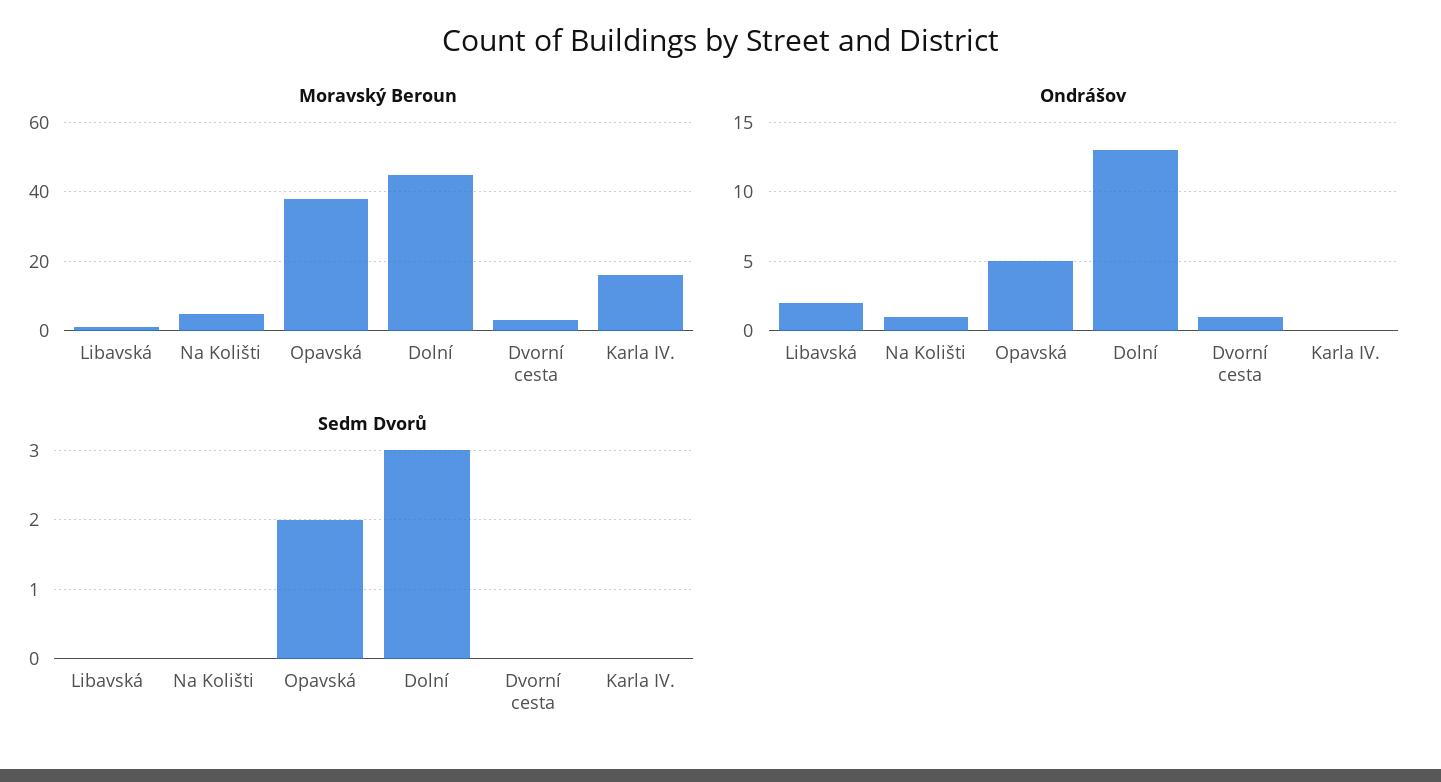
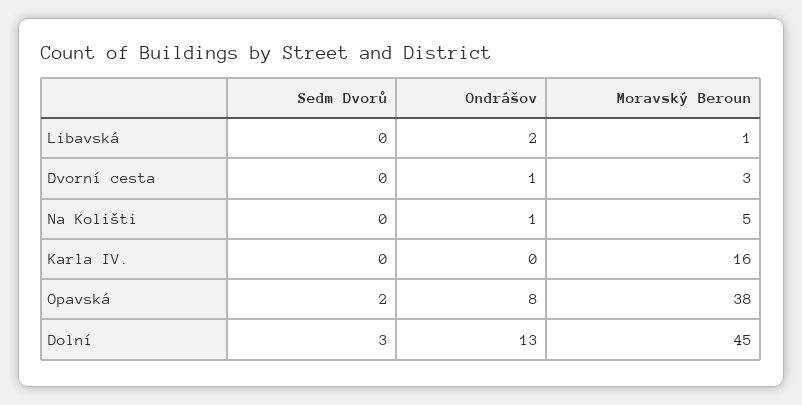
Ondrášov, Opavská: 5 -> 8

